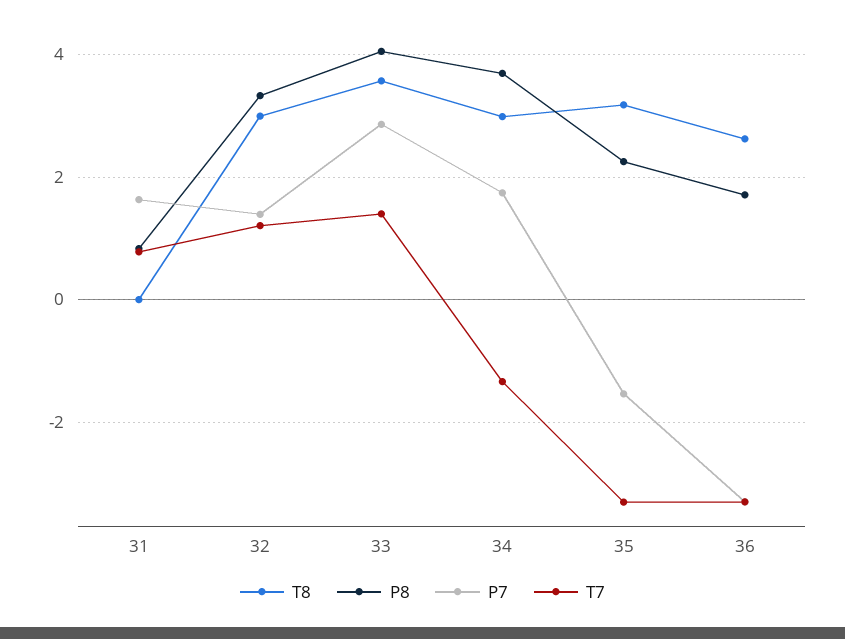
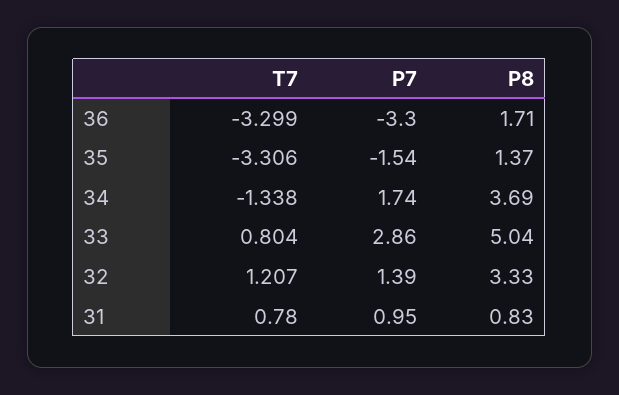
T8, 31: 0 -> none
P7, 31: 1.6 -> 0.95
T8, 32: 3 -> none
T8, 33: 3.6 -> none
P8, 33: 4 -> 5.04
T7, 33: 1.4 -> 0.804
T8, 34: 3 -> none
T8, 35: 3.2 -> none
P8, 35: 2.2 -> 1.37
T8, 36: 2.6 -> none

